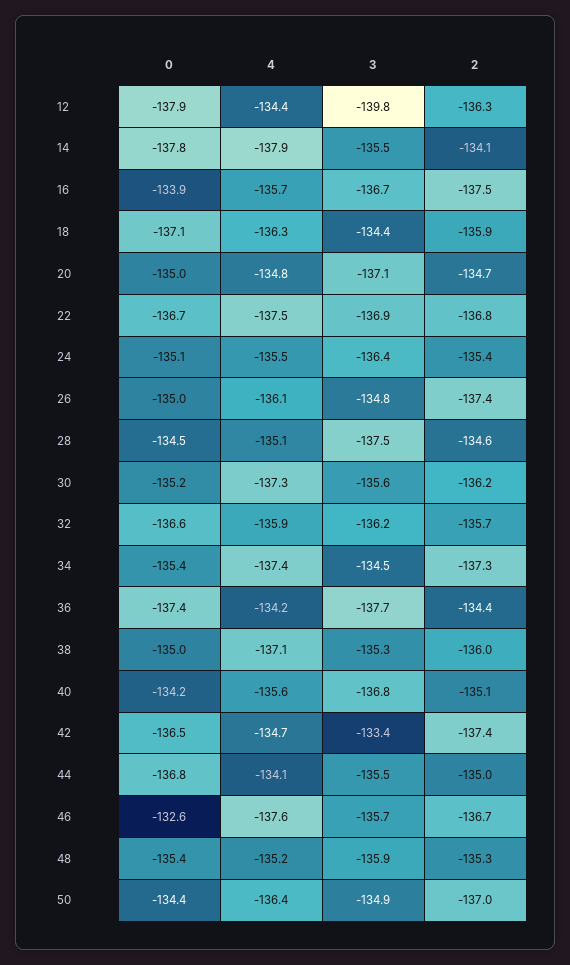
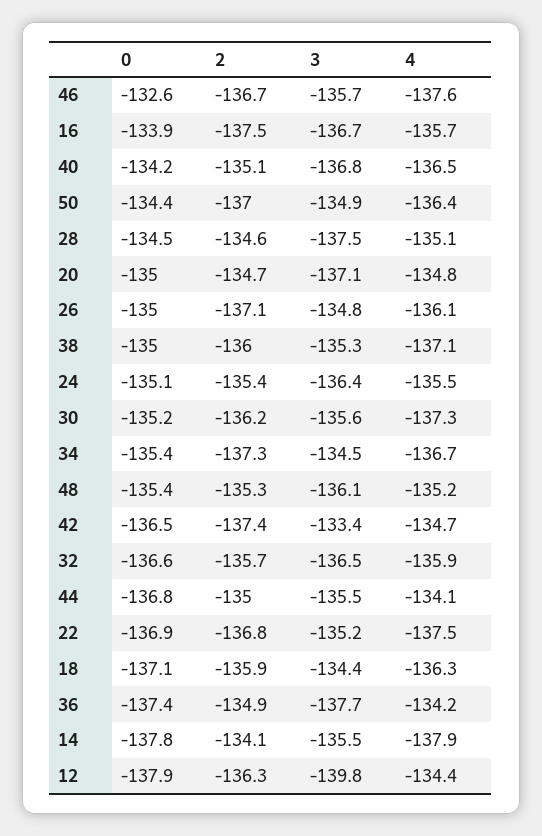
0, 22: -136.7 -> -136.9
3, 22: -136.9 -> -135.2
2, 26: -137.4 -> -137.1
3, 32: -136.2 -> -136.5
4, 34: -137.4 -> -136.7
2, 36: -134.4 -> -134.9
4, 40: -135.6 -> -136.5
3, 48: -135.9 -> -136.1

